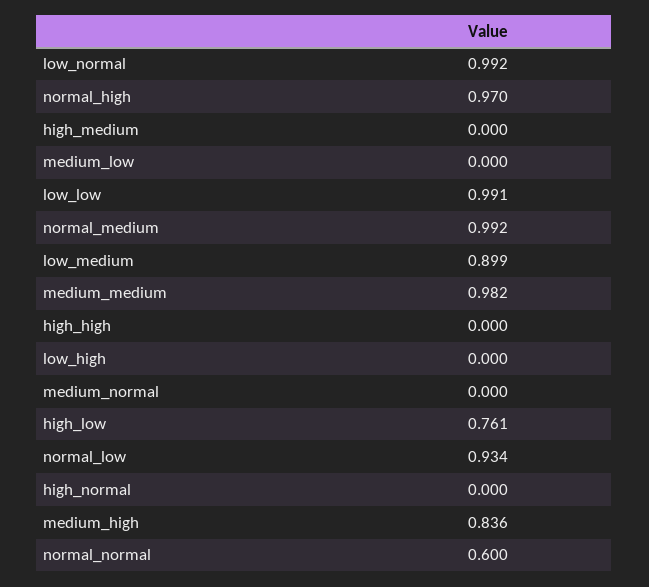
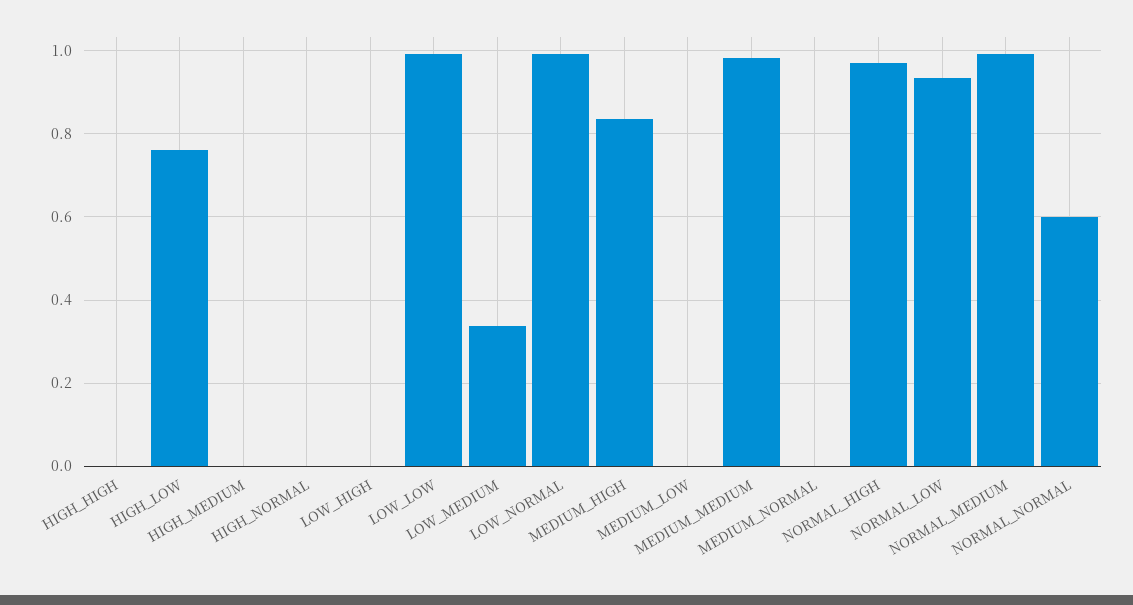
low_medium: 0.899 -> 0.34

